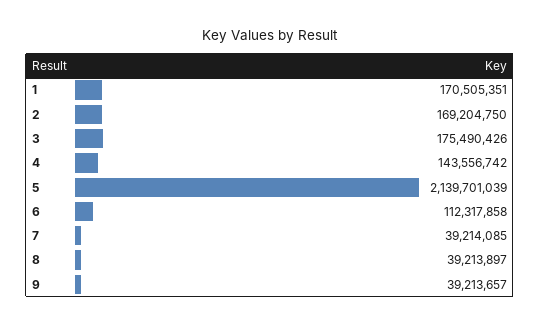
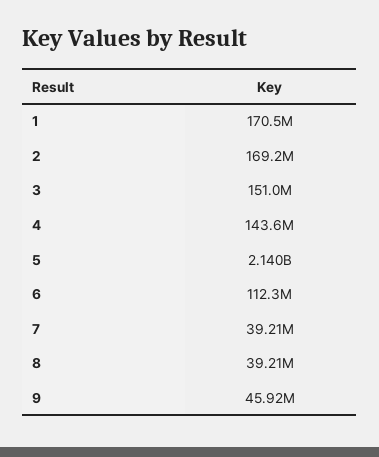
3: 175490426 -> 151000000
9: 39213657 -> 45920000

